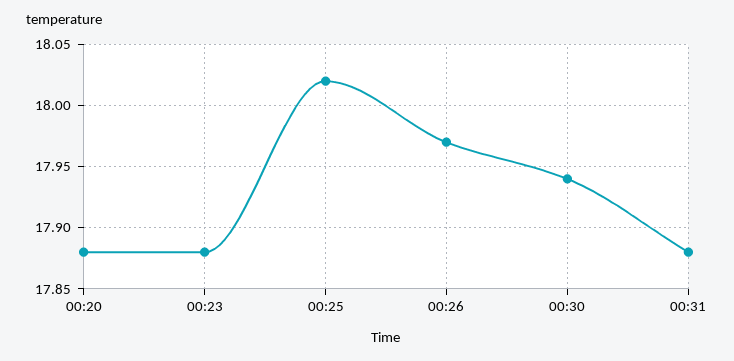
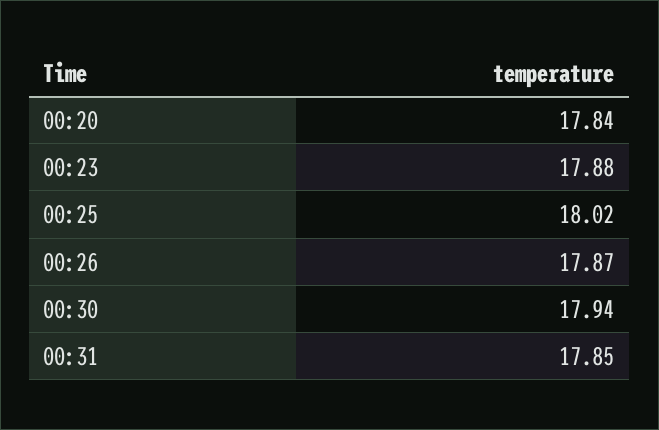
00:20: 17.88 -> 17.84
00:26: 17.97 -> 17.87
00:31: 17.88 -> 17.85

